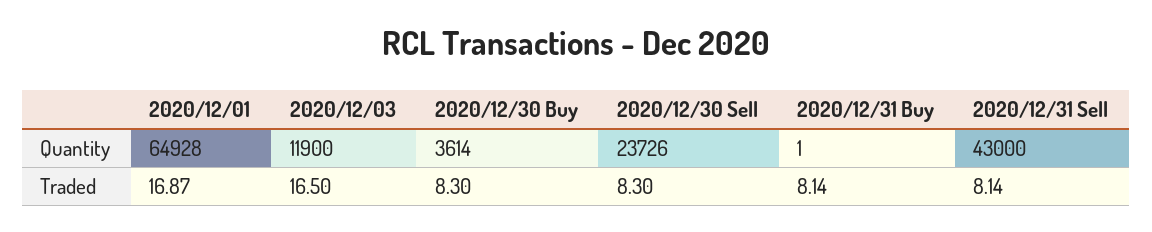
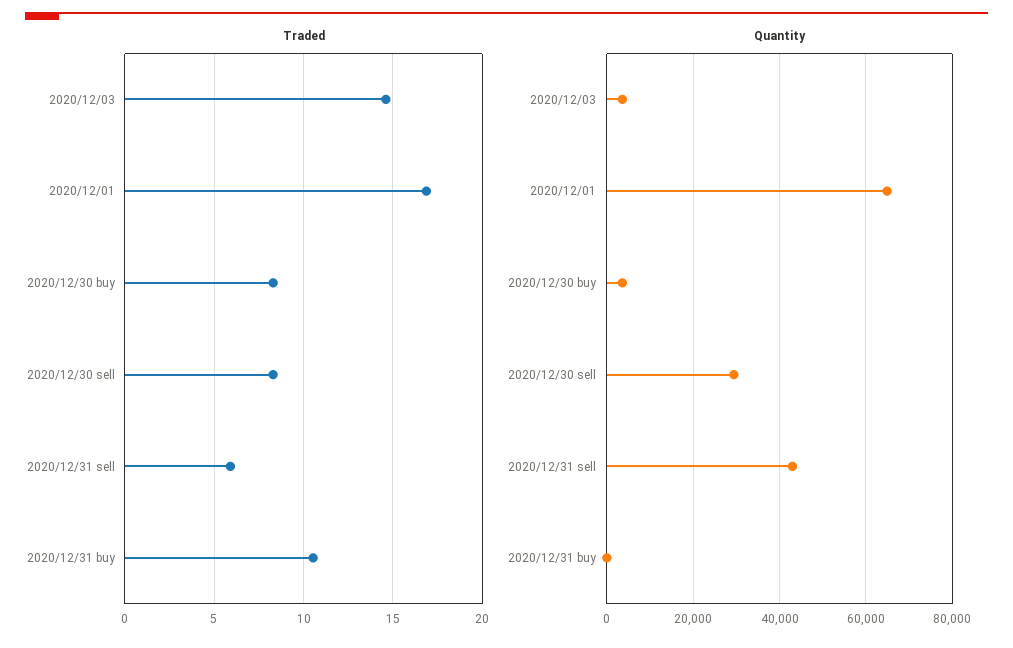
Quantity, 2020/12/03: 11900 -> 4000
Quantity, 2020/12/30 Sell: 23726 -> 30000
Traded, 2020/12/03: 16.5 -> 14.5
Traded, 2020/12/31 Buy: 8.14 -> 10.5
Traded, 2020/12/31 Sell: 8.14 -> 6

